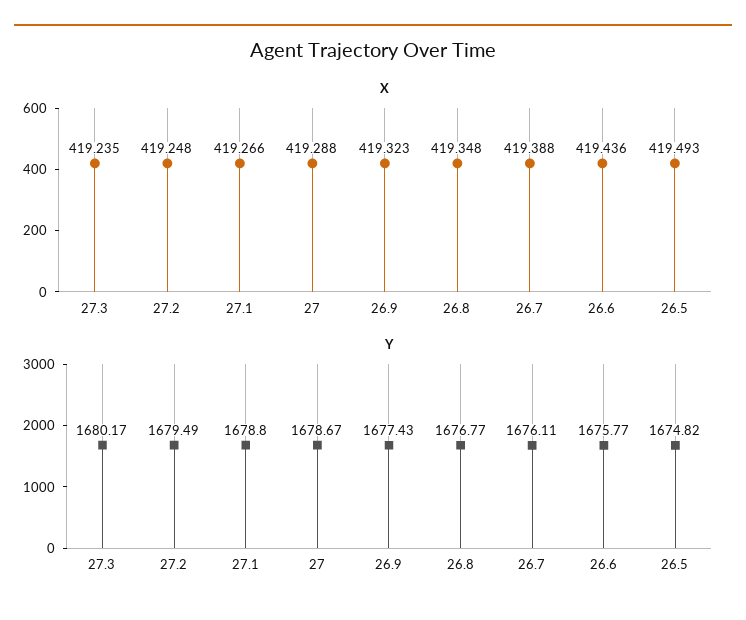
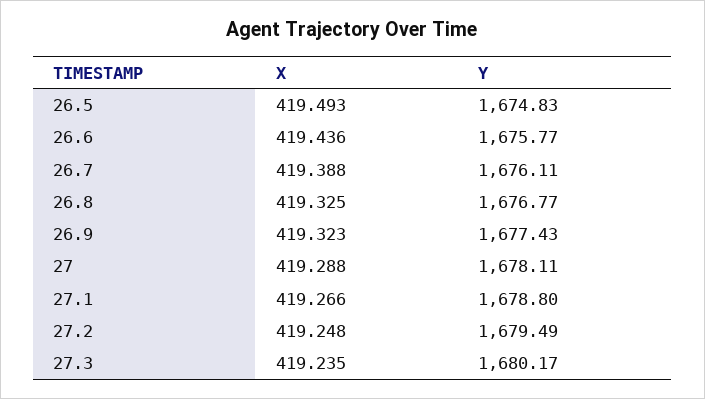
X, 26.8: 419.348 -> 419.325
Y, 27: 1678.67 -> 1678.11
Y, 26.5: 1674.82 -> 1674.83

